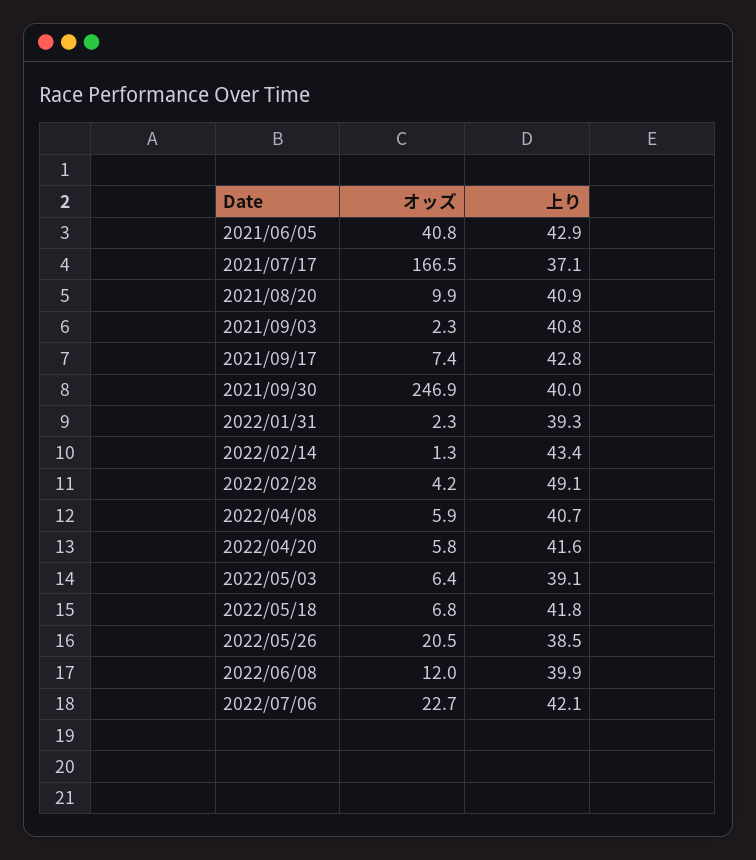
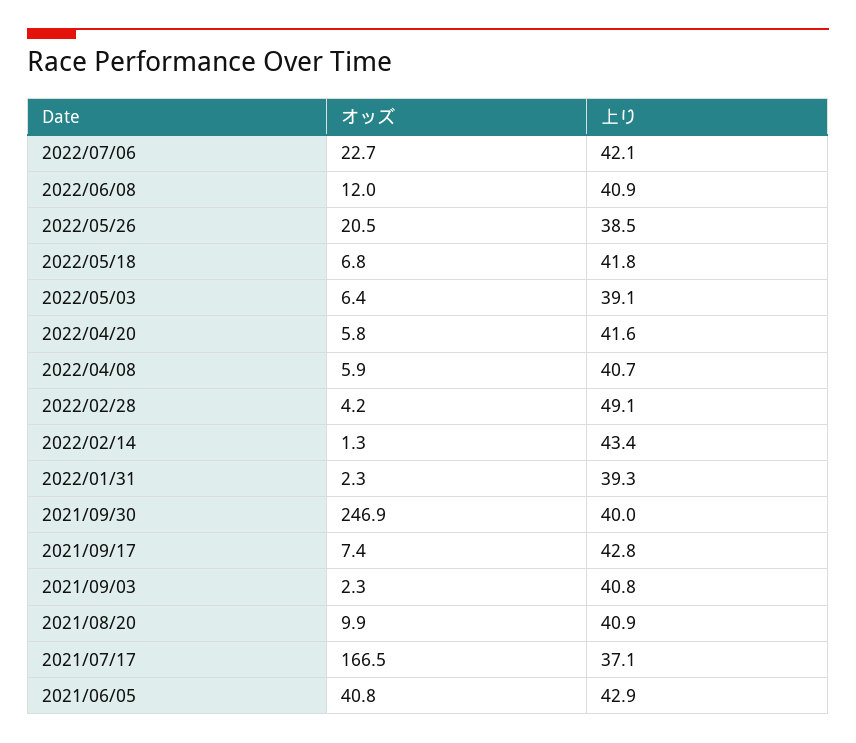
上り, 2022/06/08: 39.9 -> 40.9

